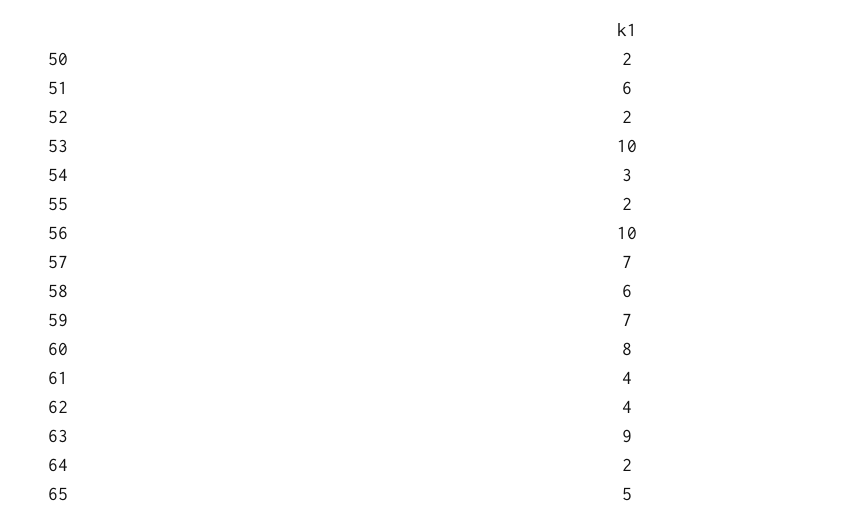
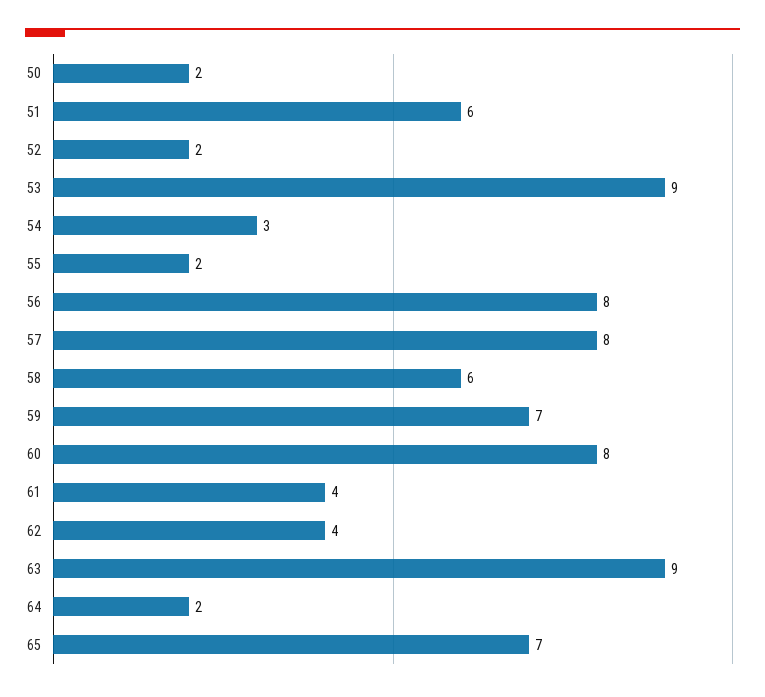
53: 10 -> 9
56: 10 -> 8
57: 7 -> 8
65: 5 -> 7

